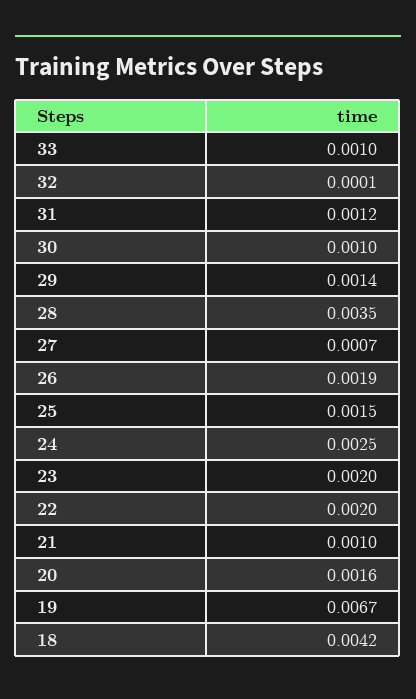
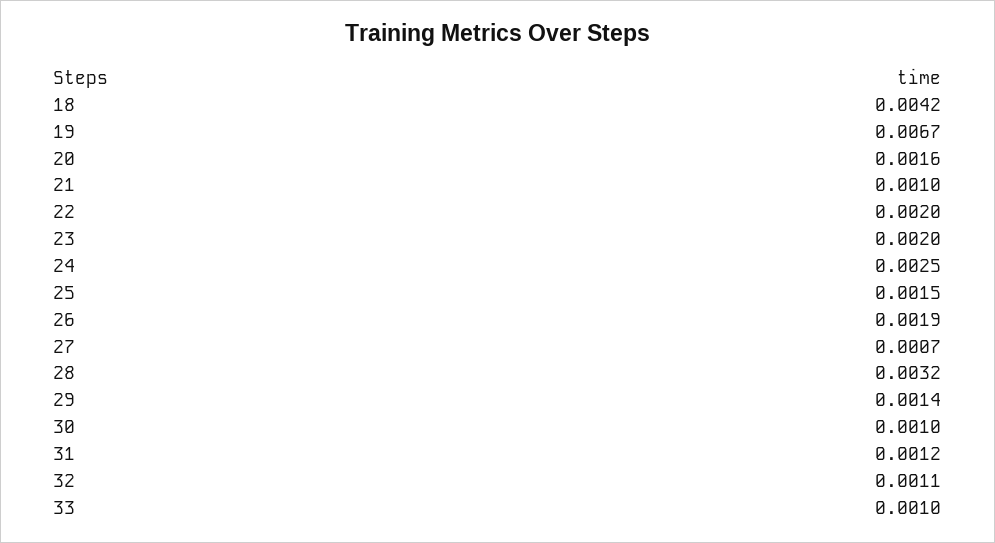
32: 0.0001 -> 0.0011
28: 0.0035 -> 0.0032

